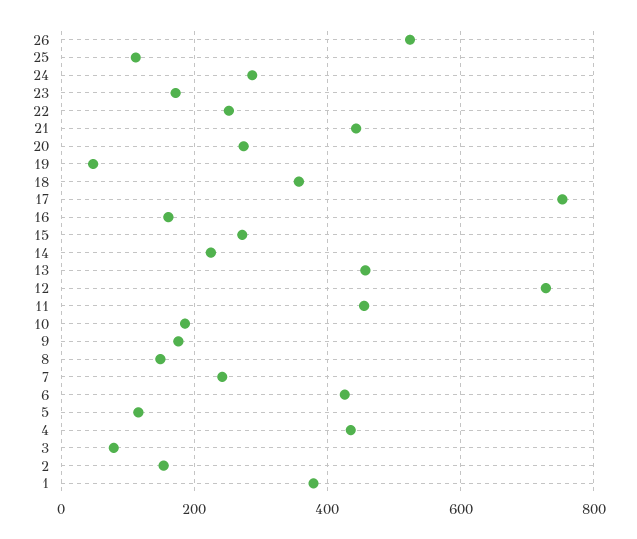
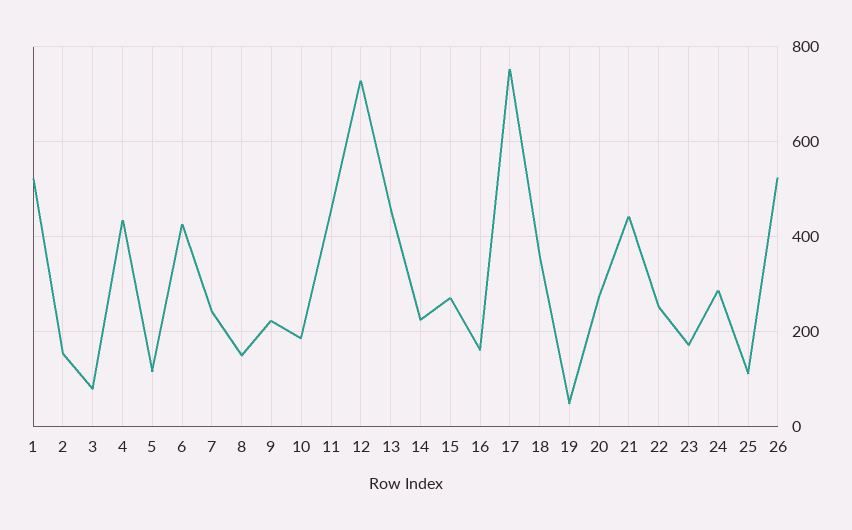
9: 180 -> 220
1: 380 -> 520

